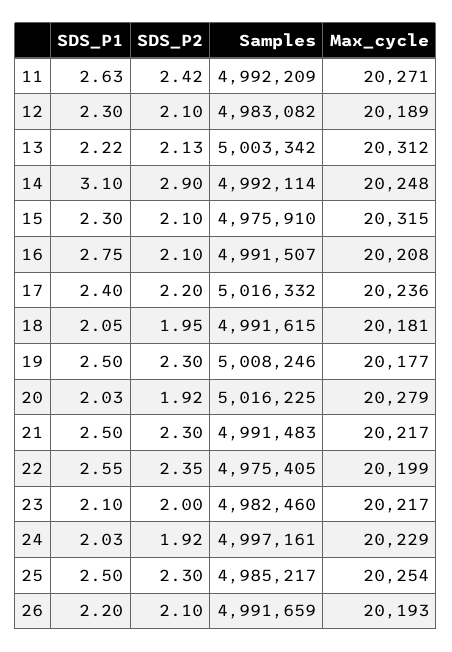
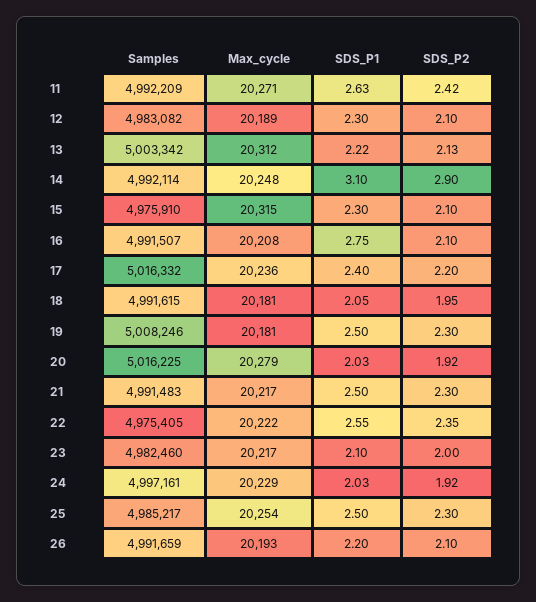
Max_cycle, 19: 20177 -> 20181
Max_cycle, 22: 20199 -> 20222

